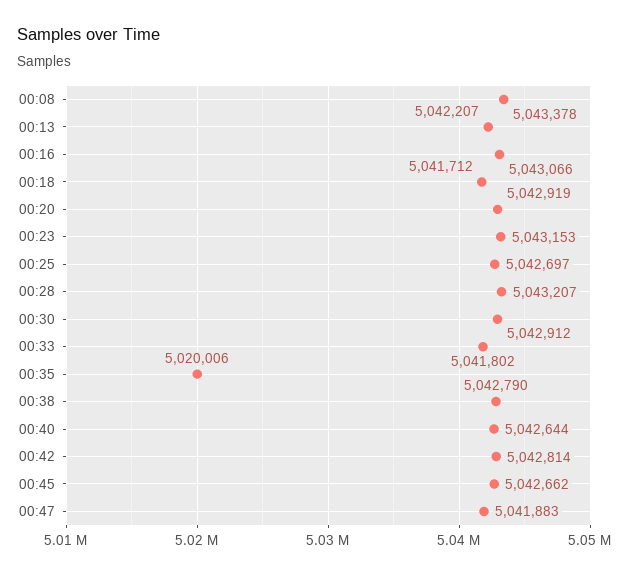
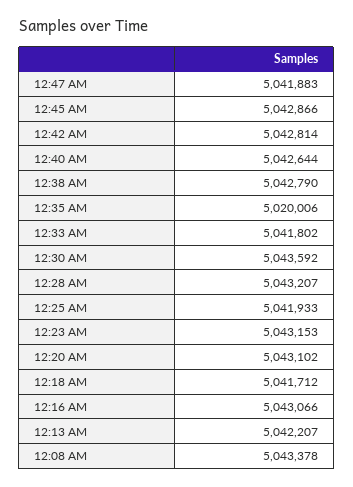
00:20: 5042919 -> 5043102
00:25: 5042697 -> 5041933
00:30: 5042912 -> 5043592
00:45: 5042662 -> 5042866

